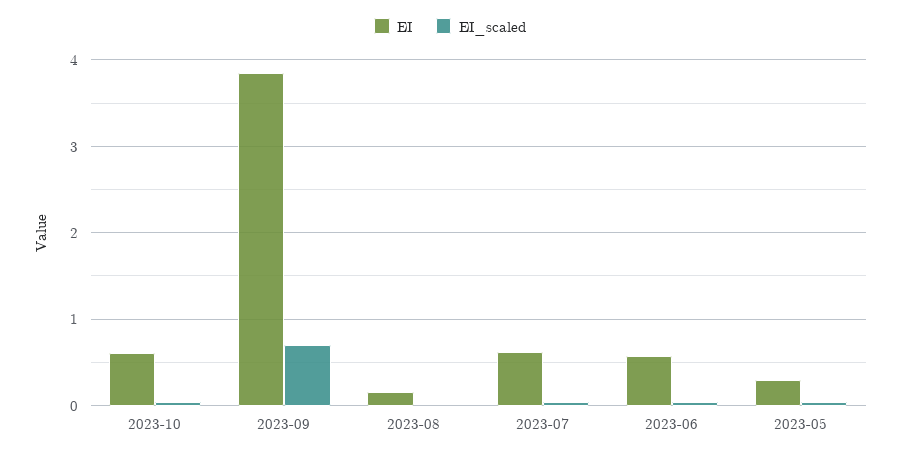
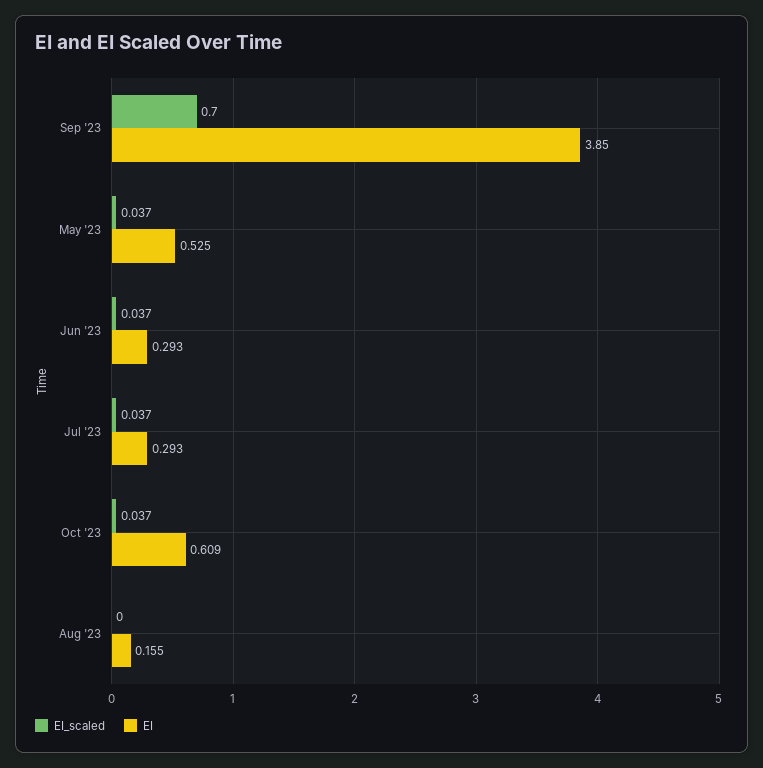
EI, 2023-07: 0.6 -> 0.293
EI, 2023-06: 0.6 -> 0.293
EI, 2023-05: 0.3 -> 0.525

